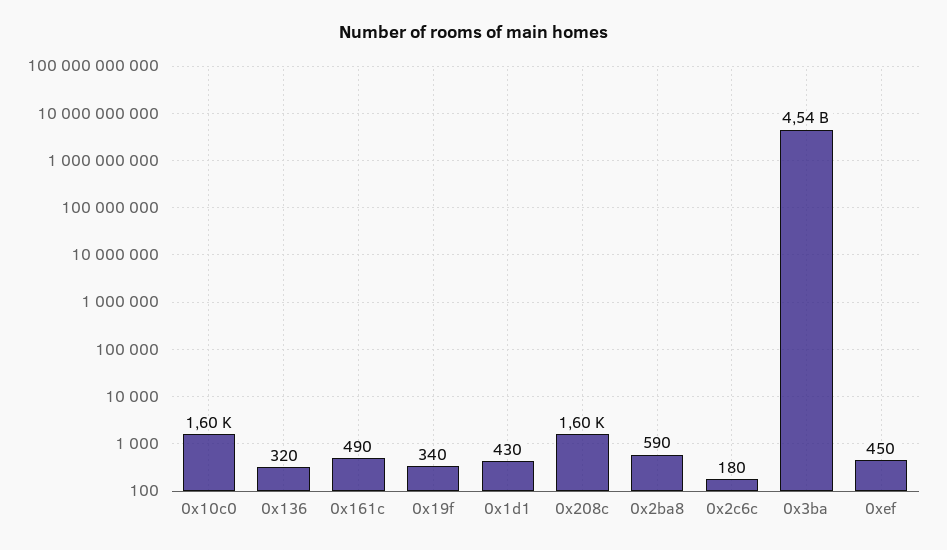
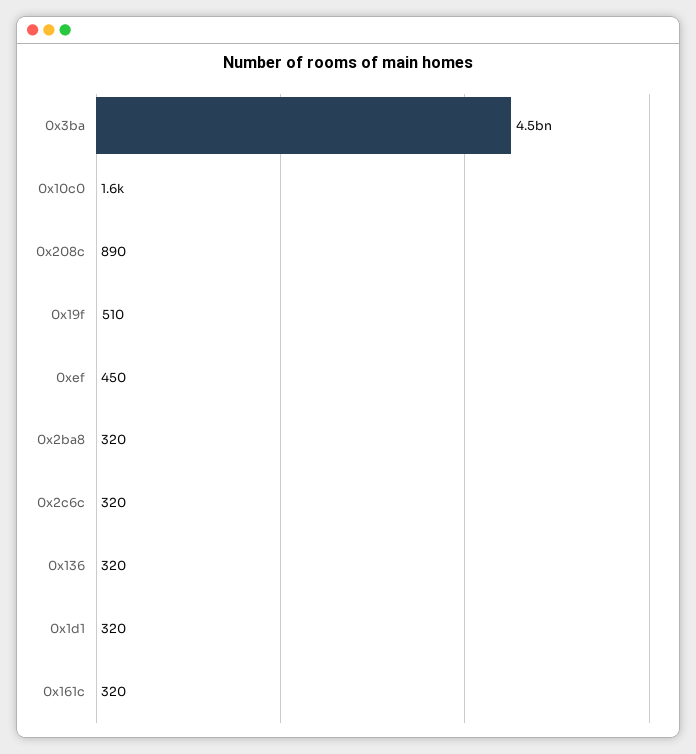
0x161c: 490 -> 320
0x19f: 340 -> 510
0x1d1: 430 -> 320
0x208c: 1600 -> 890
0x2ba8: 590 -> 320
0x2c6c: 180 -> 320

